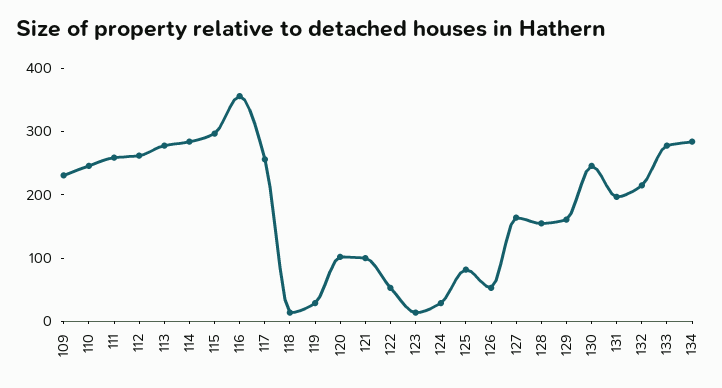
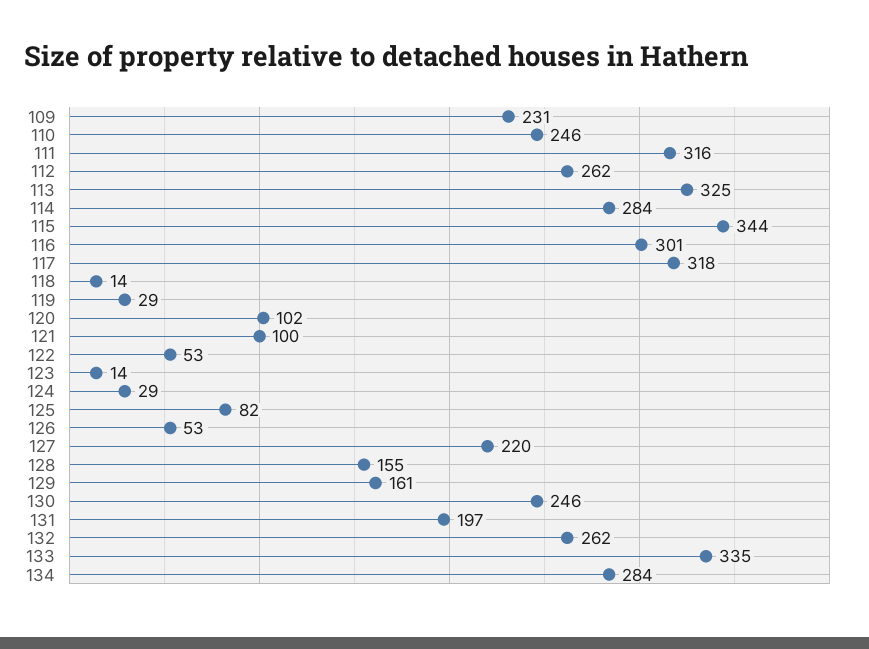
111: 260 -> 316
113: 280 -> 325
115: 300 -> 344
116: 360 -> 301
117: 260 -> 318
127: 160 -> 220
132: 220 -> 262
133: 280 -> 335

